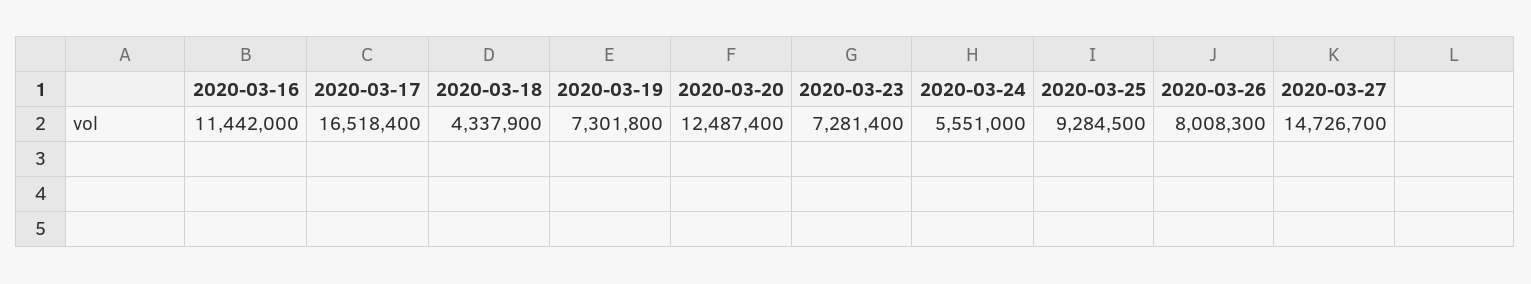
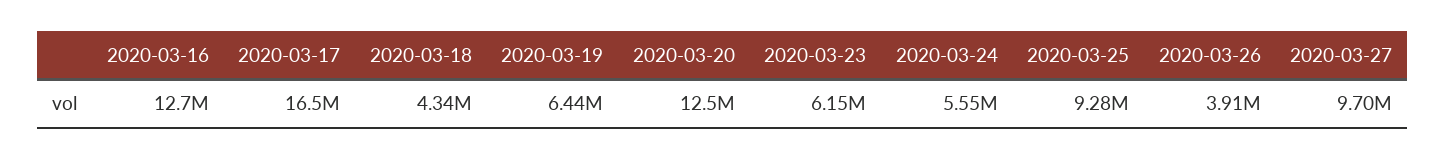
2020-03-16: 11442000 -> 12700000
2020-03-19: 7301800 -> 6440000
2020-03-23: 7281400 -> 6150000
2020-03-26: 8008300 -> 3910000
2020-03-27: 14726700 -> 9700000

